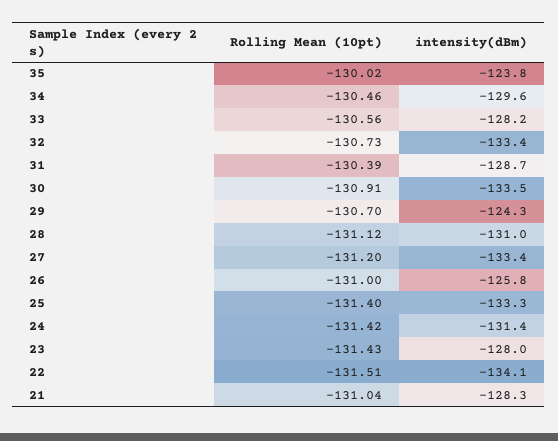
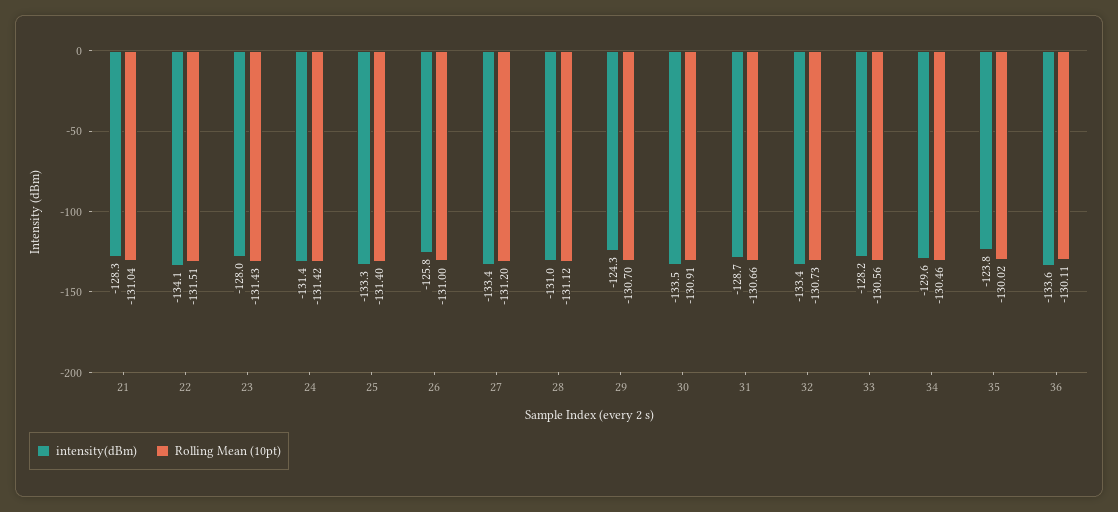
Rolling Mean (10pt), 31: -130.39 -> -130.66
intensity(dBm), 36: none -> -133.6
Rolling Mean (10pt), 36: none -> -130.11

